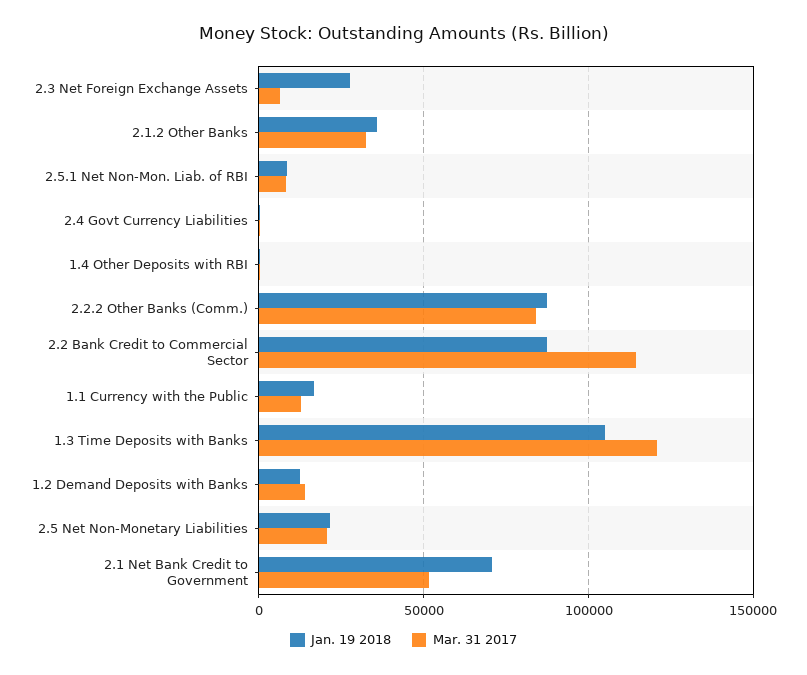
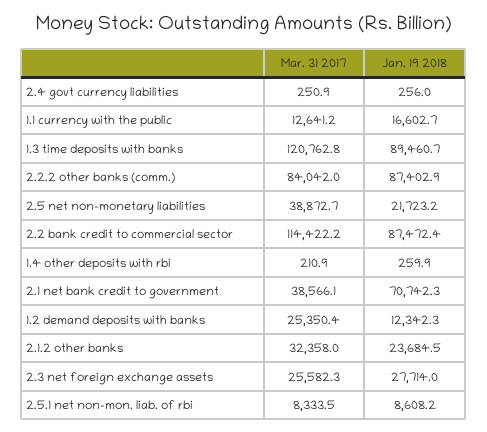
Mar. 31 2017, 2.3 Net Foreign Exchange Assets: 5000 -> 25582.3
Jan. 19 2018, 2.1.2 Other Banks: 35000 -> 23684.5
Jan. 19 2018, 1.3 Time Deposits with Banks: 105000 -> 89460.7
Mar. 31 2017, 1.2 Demand Deposits with Banks: 15000 -> 25350.4
Mar. 31 2017, 2.5 Net Non-Monetary Liabilities: 20000 -> 38872.7
Mar. 31 2017, 2.1 Net Bank Credit to Government: 50000 -> 38566.1

